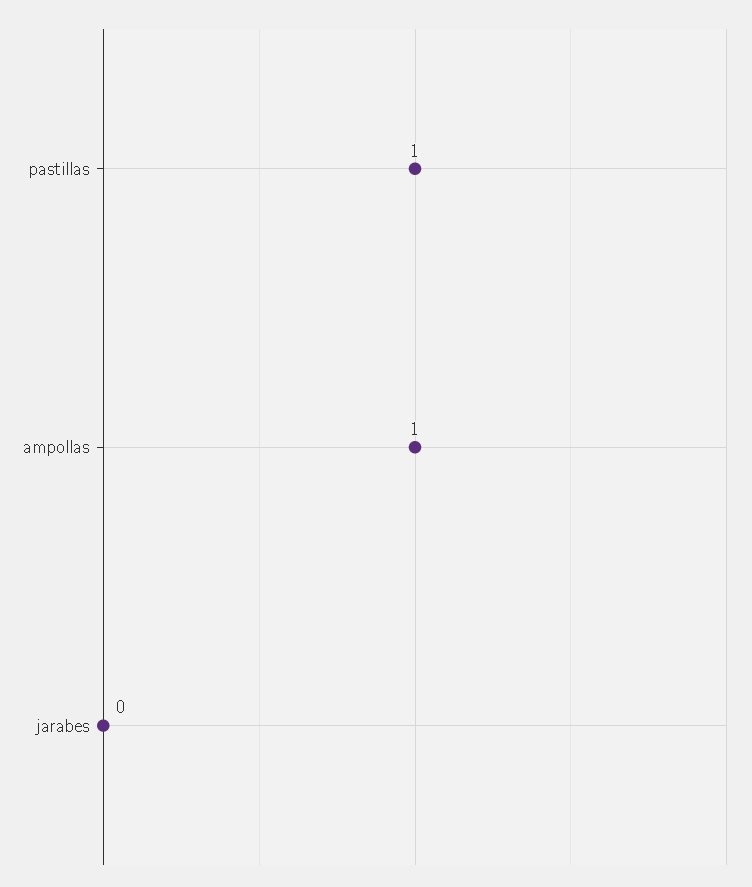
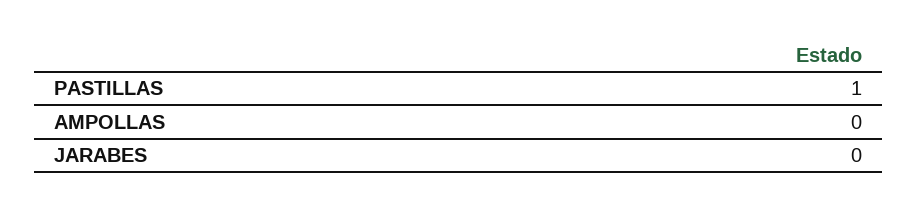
ampollas: 1 -> 0

